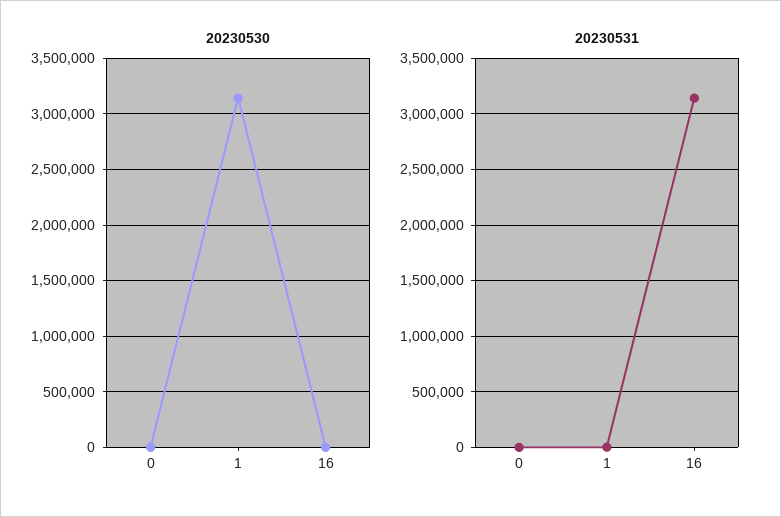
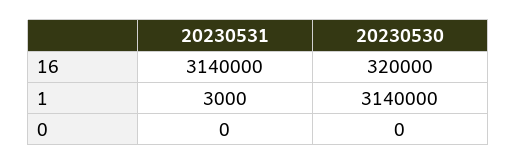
20230530, 16: 0 -> 320000

